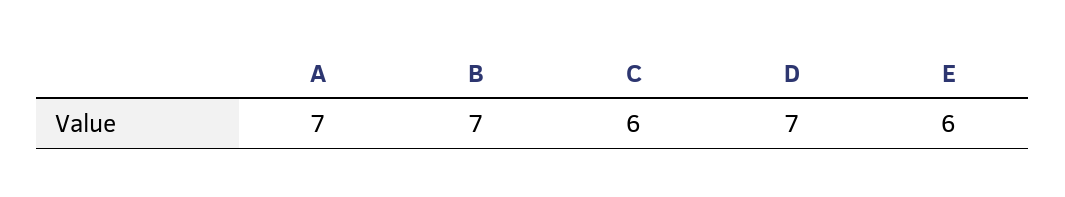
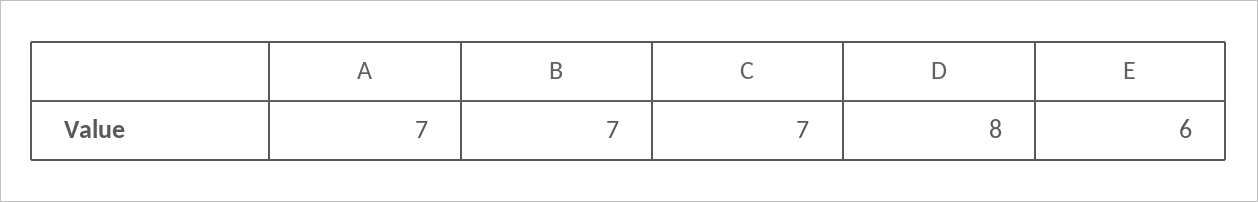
C: 6 -> 7
D: 7 -> 8

